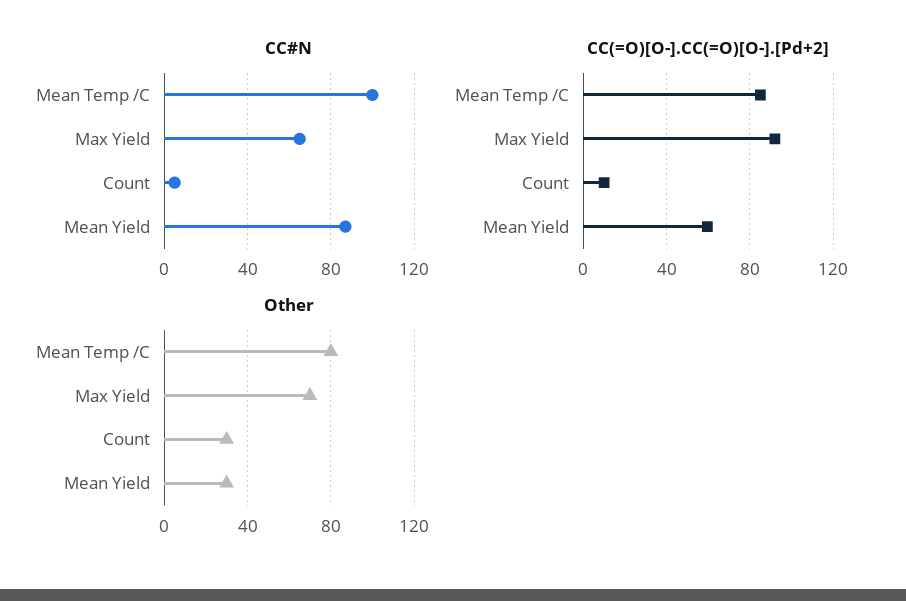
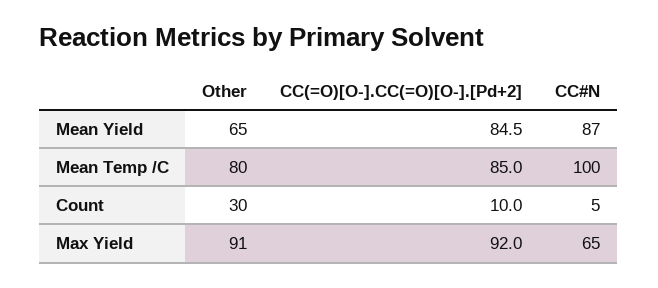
CC(=O)[O-].CC(=O)[O-].[Pd+2], Mean Yield: 60 -> 84.5
Other, Max Yield: 70 -> 91
Other, Mean Yield: 30 -> 65

